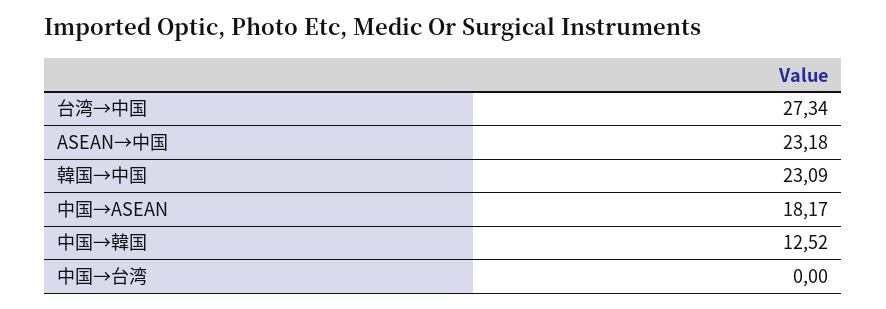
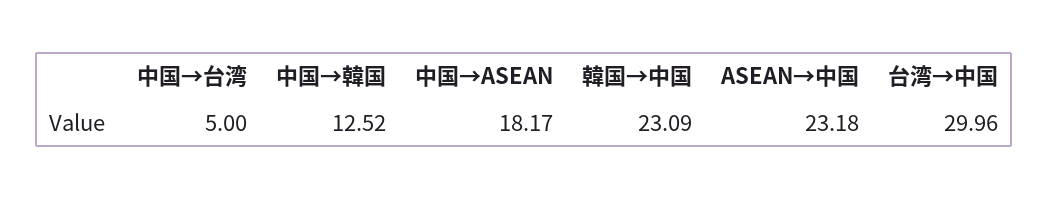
台湾→中国: 27.34 -> 29.96
中国→台湾: 0 -> 5

